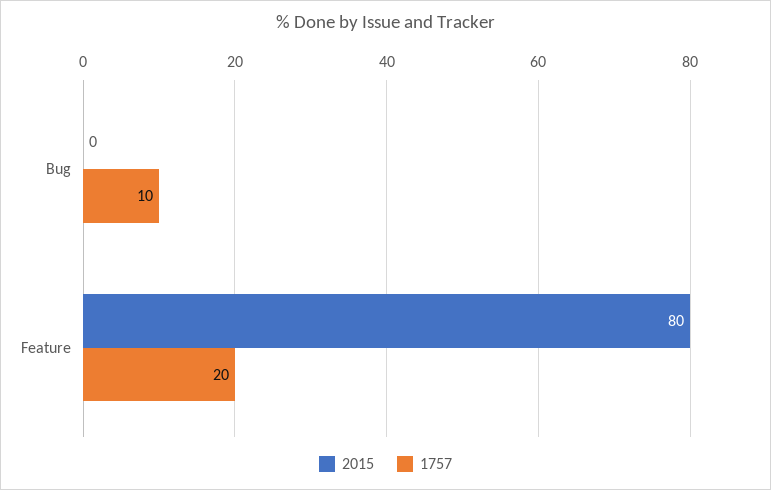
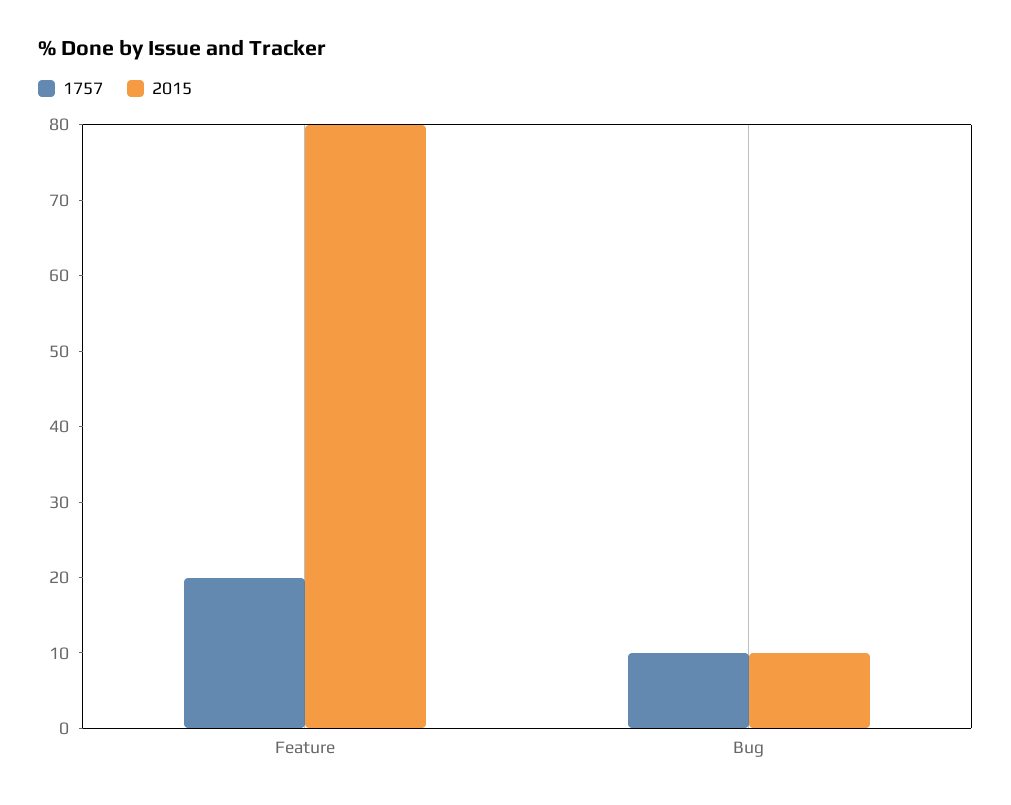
2015, Bug: 0 -> 10

